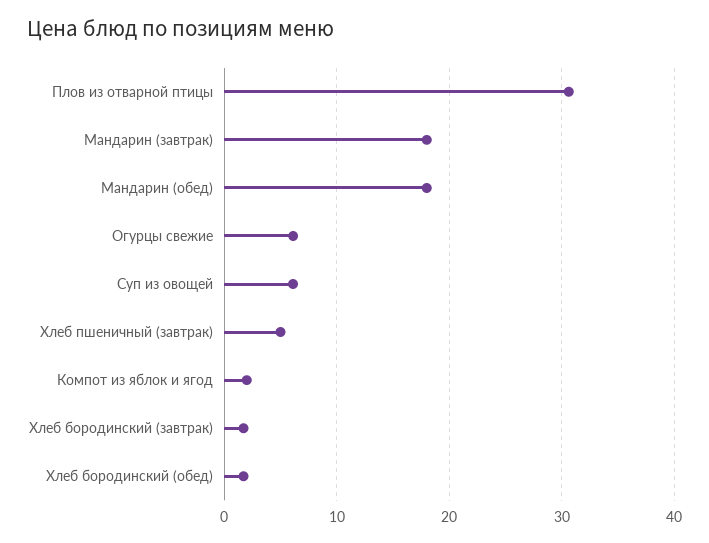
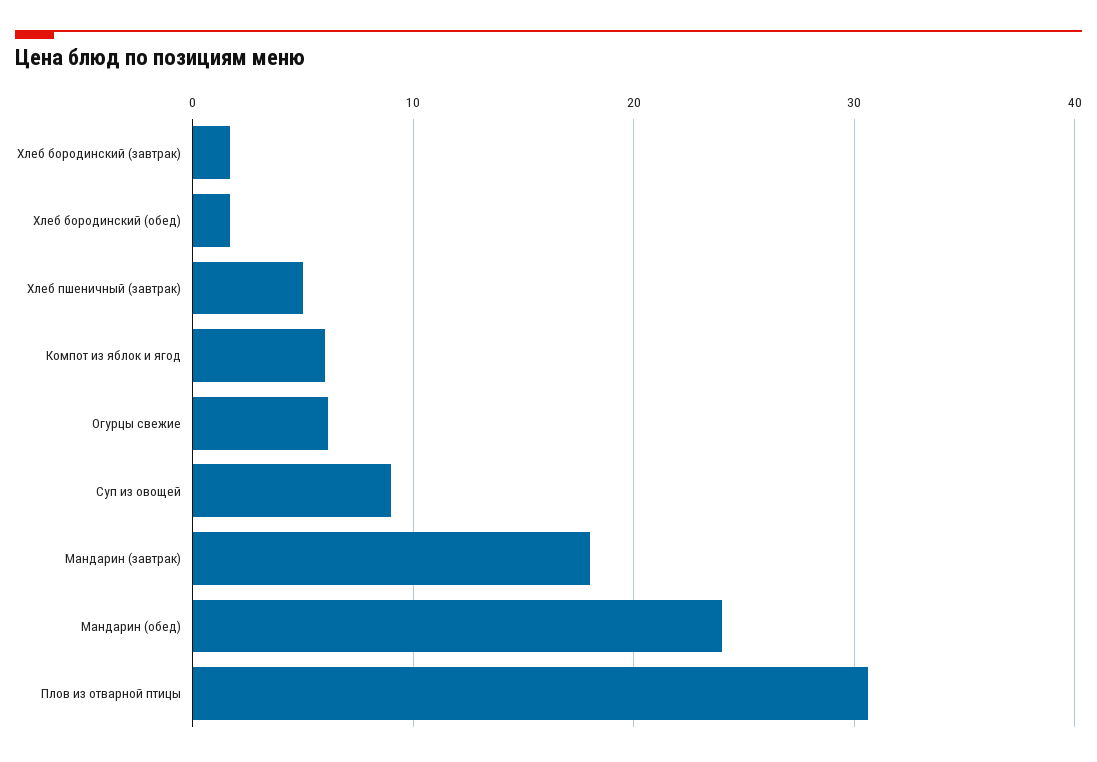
Мандарин (обед): 18 -> 24
Суп из овощей: 6 -> 9
Компот из яблок и ягод: 2 -> 6

